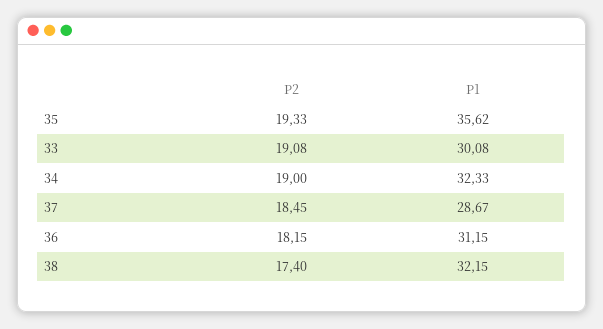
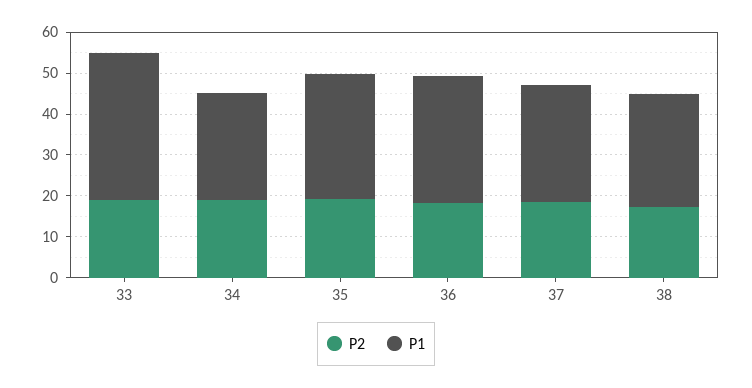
P1, 35: 35.62 -> 30
P1, 33: 30.08 -> 36
P1, 34: 32.33 -> 26
P1, 38: 32.15 -> 28

